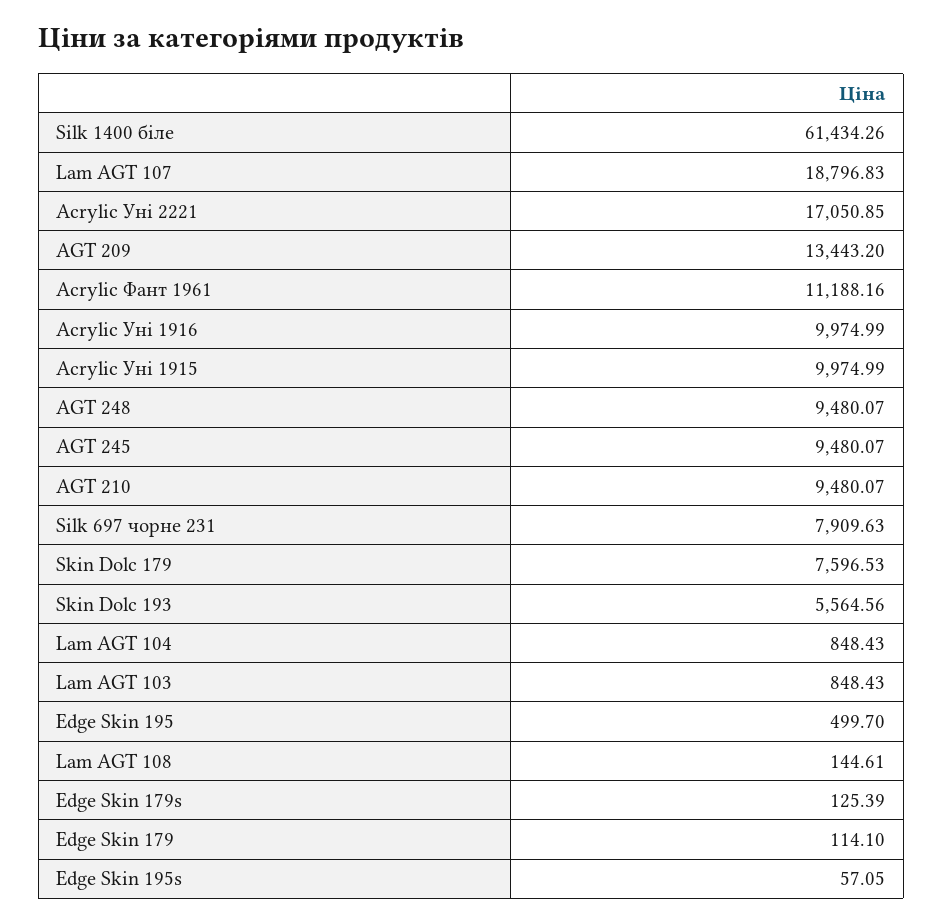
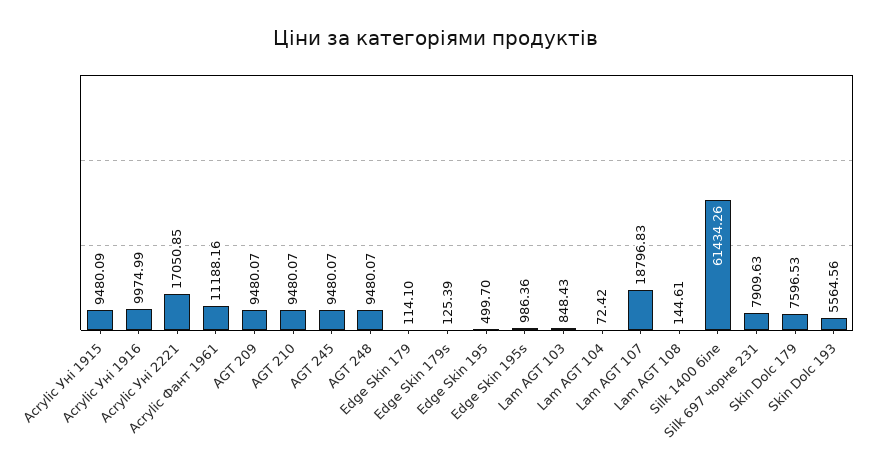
AGT 209: 13443.2 -> 9480.07
Acrylic Уні 1915: 9974.99 -> 9480.09
Lam AGT 104: 848.43 -> 72.42
Edge Skin 195s: 57.05 -> 986.36

